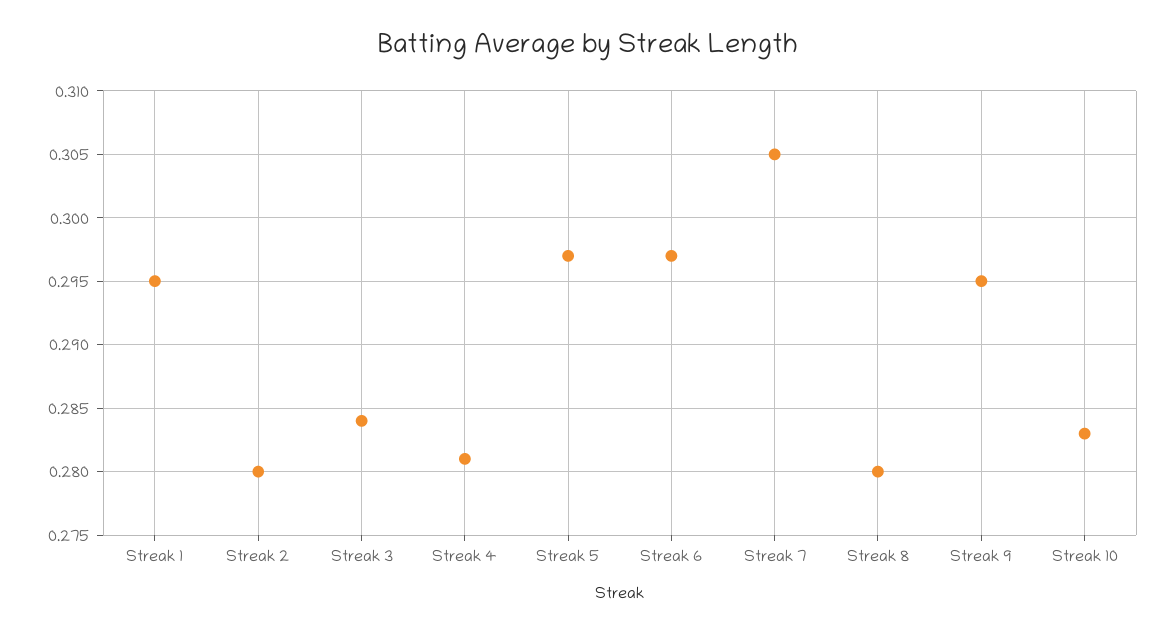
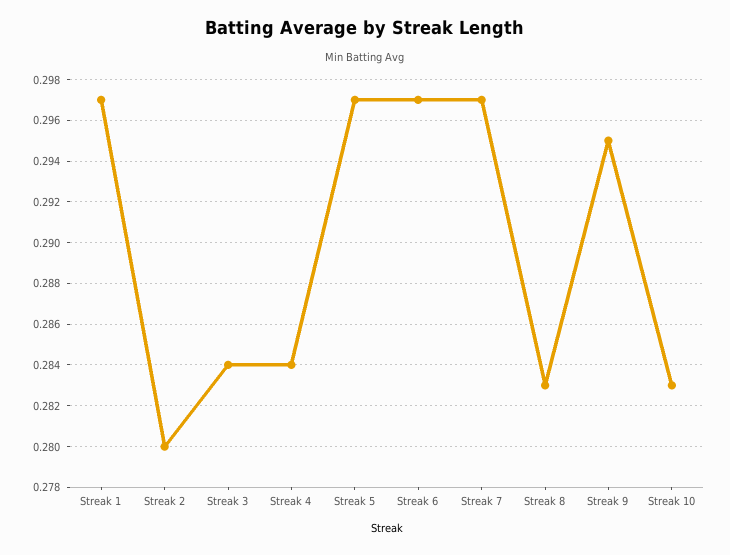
Streak 1: 0.295 -> 0.297
Streak 4: 0.281 -> 0.284
Streak 7: 0.305 -> 0.297
Streak 8: 0.28 -> 0.283

